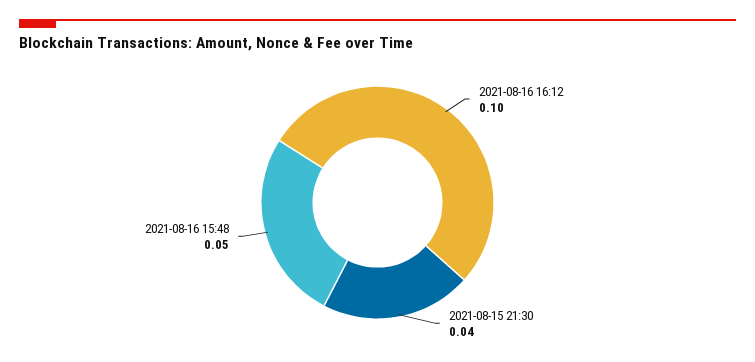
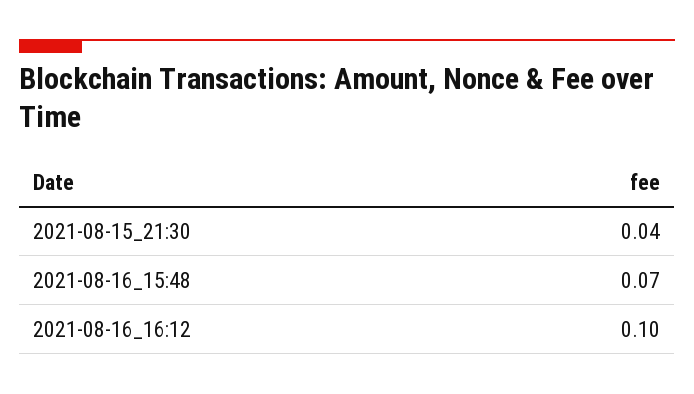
2021-08-16 15:48: 0.05 -> 0.07

